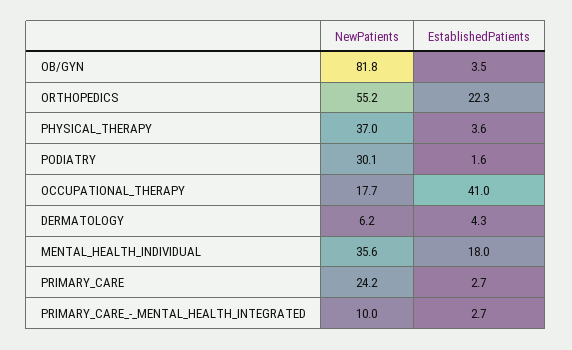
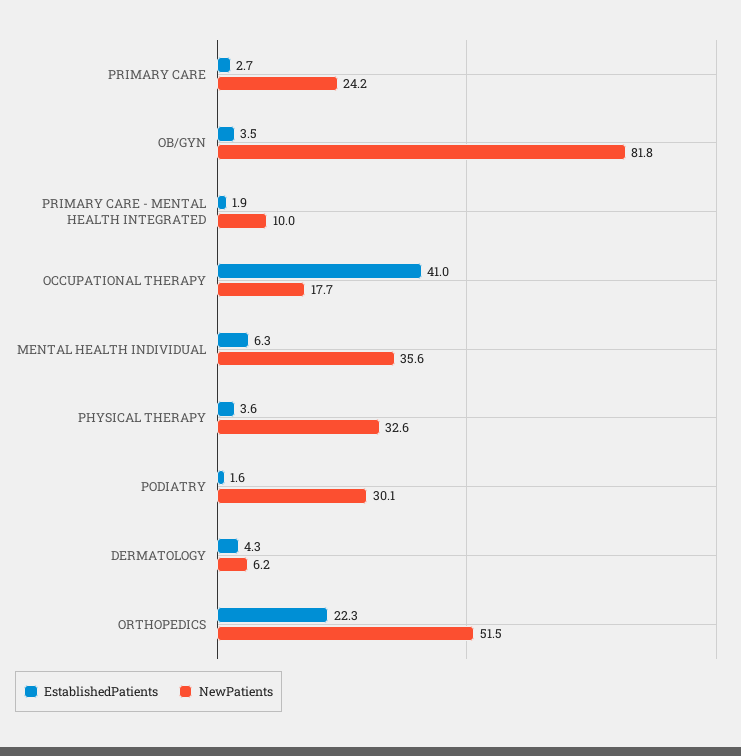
NewPatients, ORTHOPEDICS: 55.2 -> 51.5
NewPatients, PHYSICAL_THERAPY: 37 -> 32.6
EstablishedPatients, MENTAL_HEALTH_INDIVIDUAL: 18 -> 6.3
EstablishedPatients, PRIMARY_CARE_-_MENTAL_HEALTH_INTEGRATED: 2.7 -> 1.9

